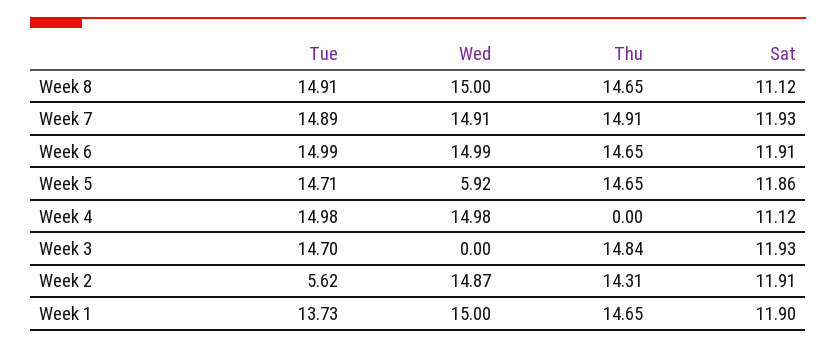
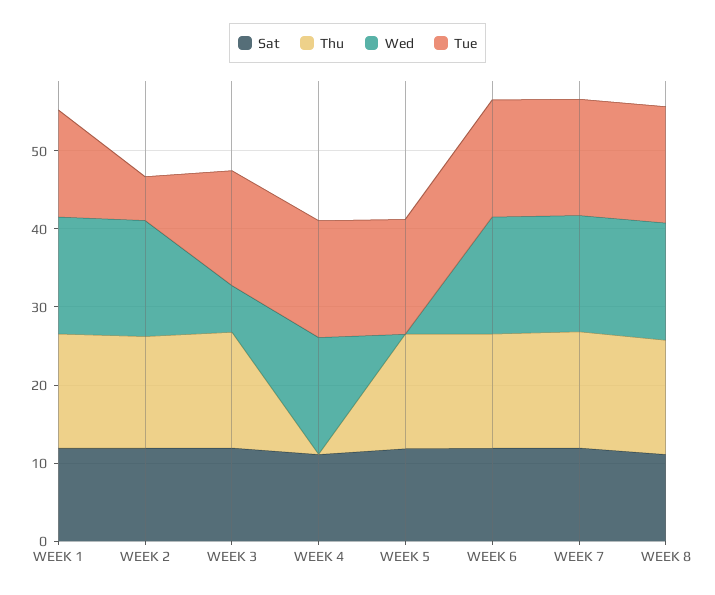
Wed, Week 5: 5.92 -> 0
Wed, Week 3: 0 -> 6

